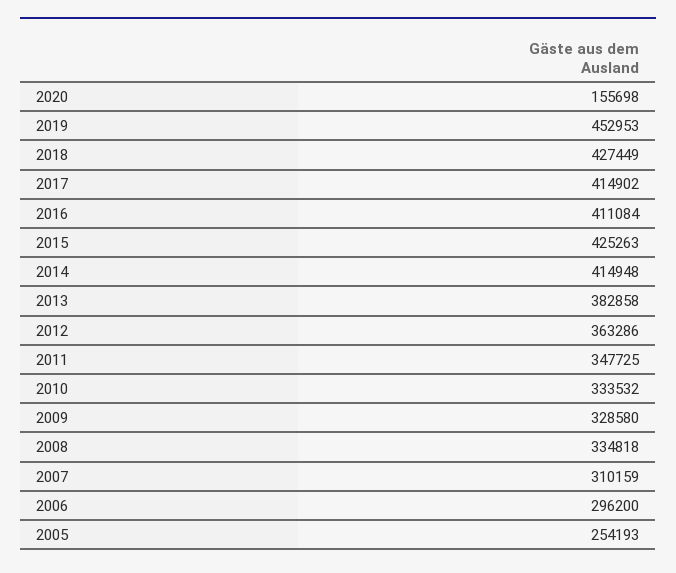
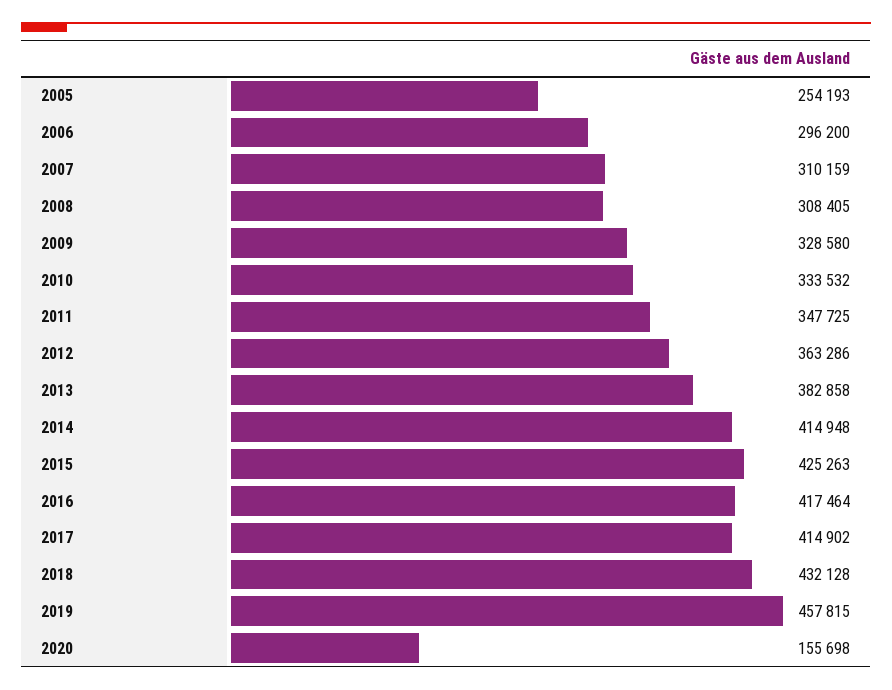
2019: 452953 -> 457815
2018: 427449 -> 432128
2016: 411084 -> 417464
2008: 334818 -> 308405

